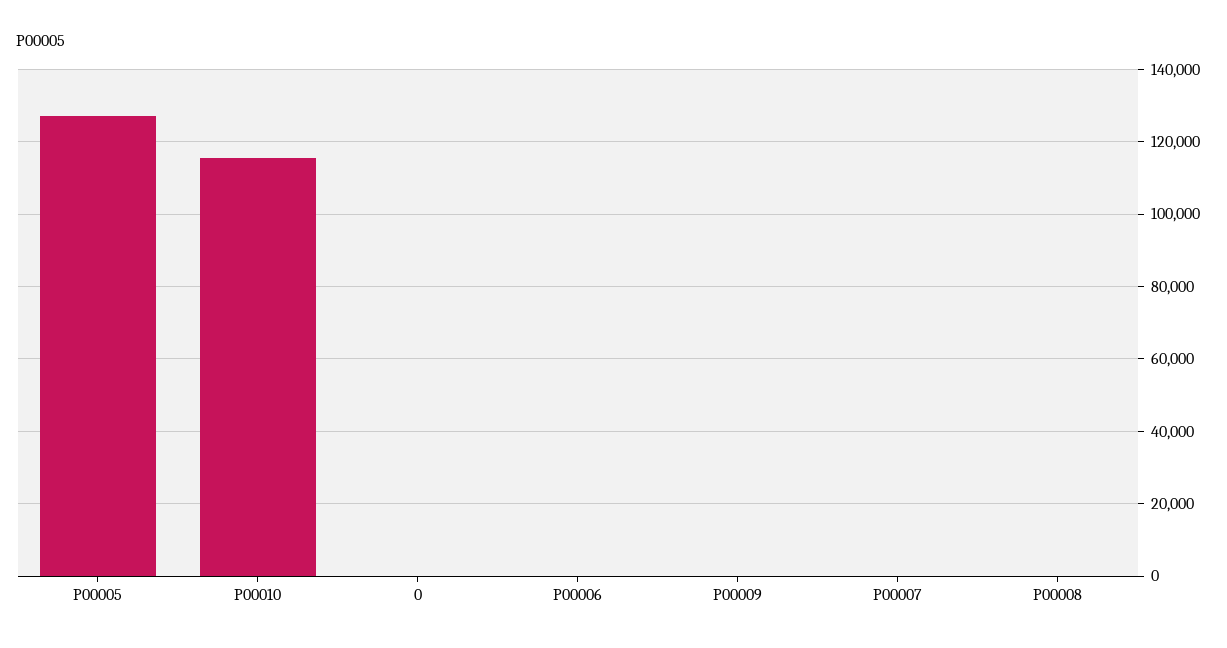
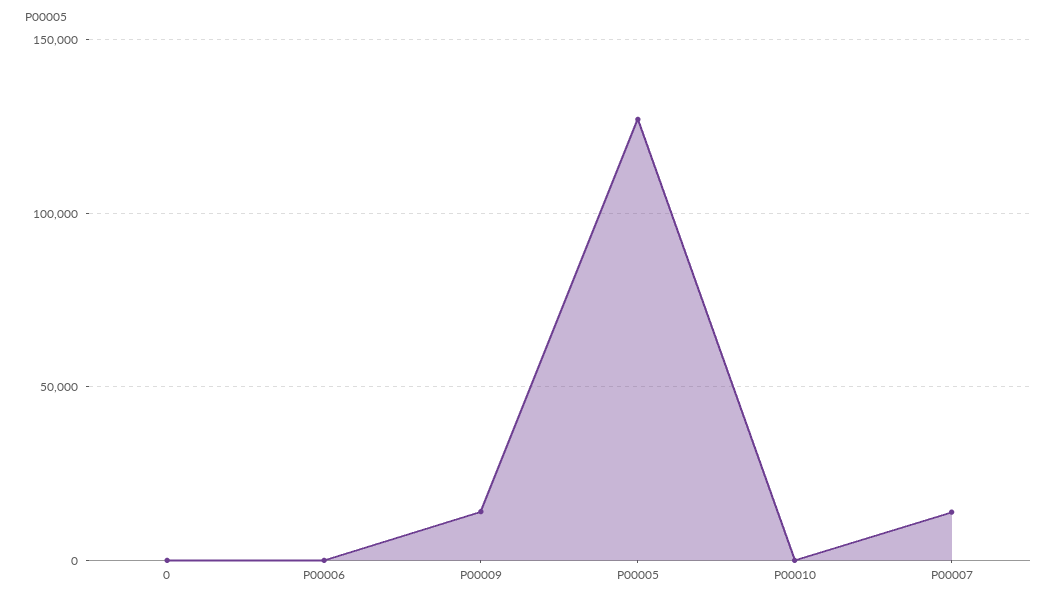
P00010: 116000 -> 0
P00009: 0 -> 15000
P00007: 0 -> 15000
P00008: 0 -> none

